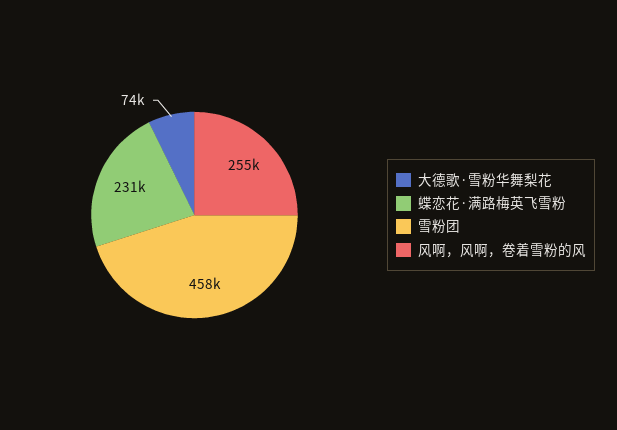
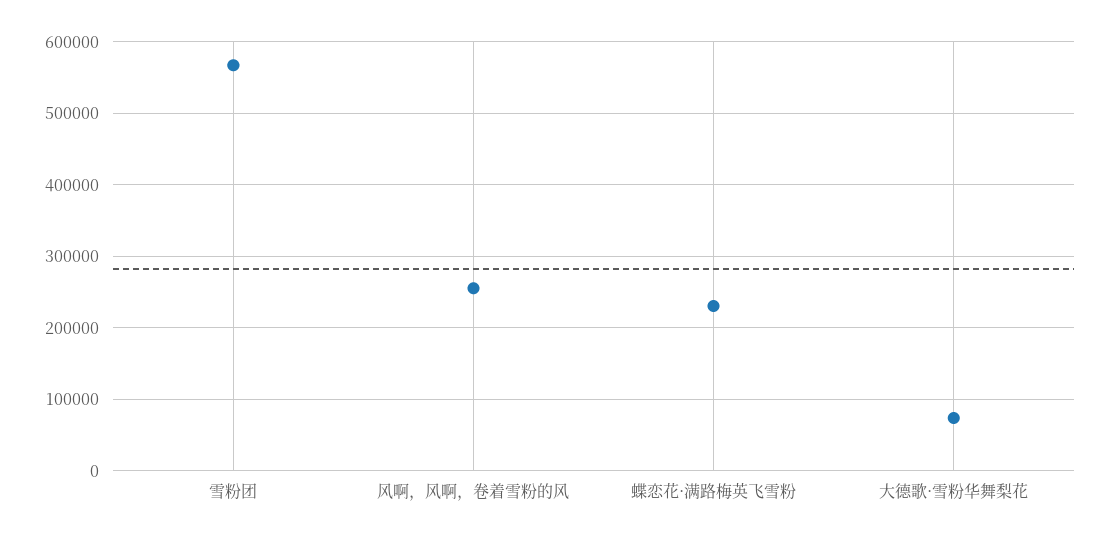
雪粉团: 458000 -> 570000

